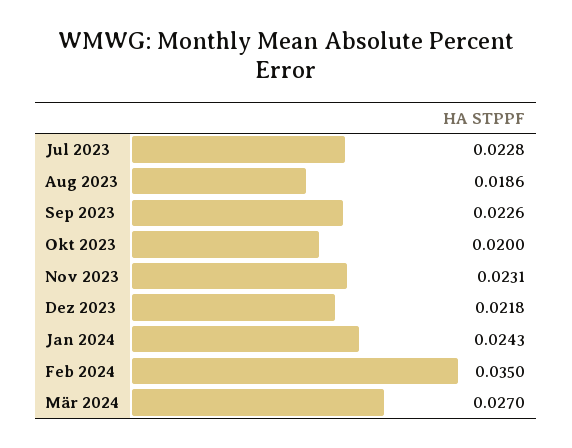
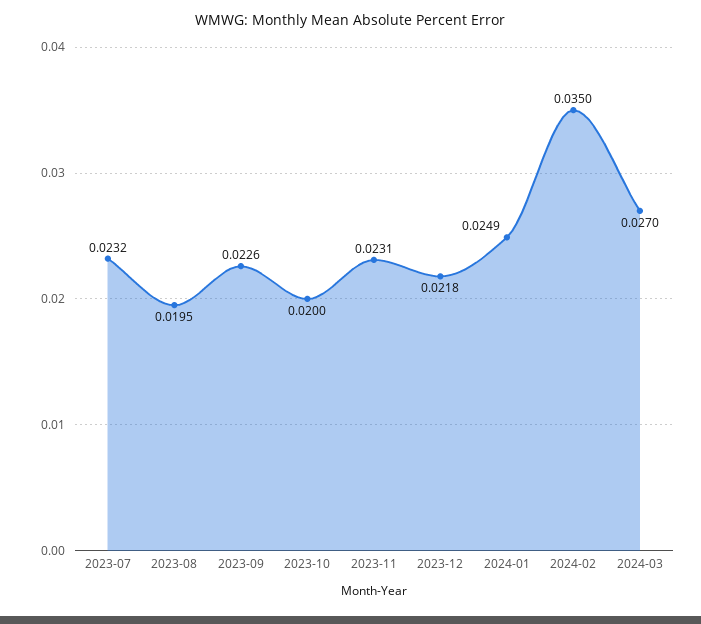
Jul 2023: 0.0228 -> 0.0232
Aug 2023: 0.0186 -> 0.0195
Jan 2024: 0.0243 -> 0.0249

